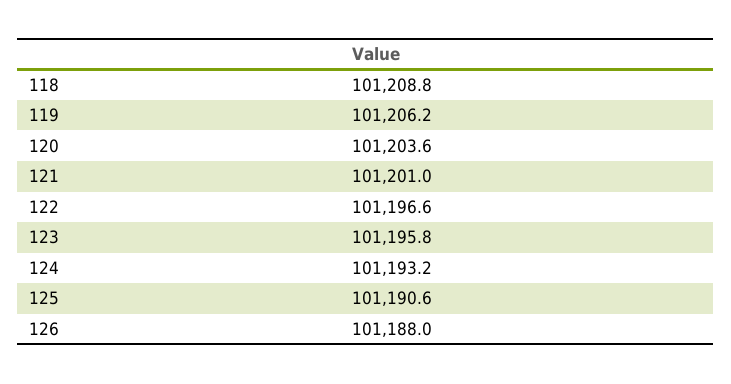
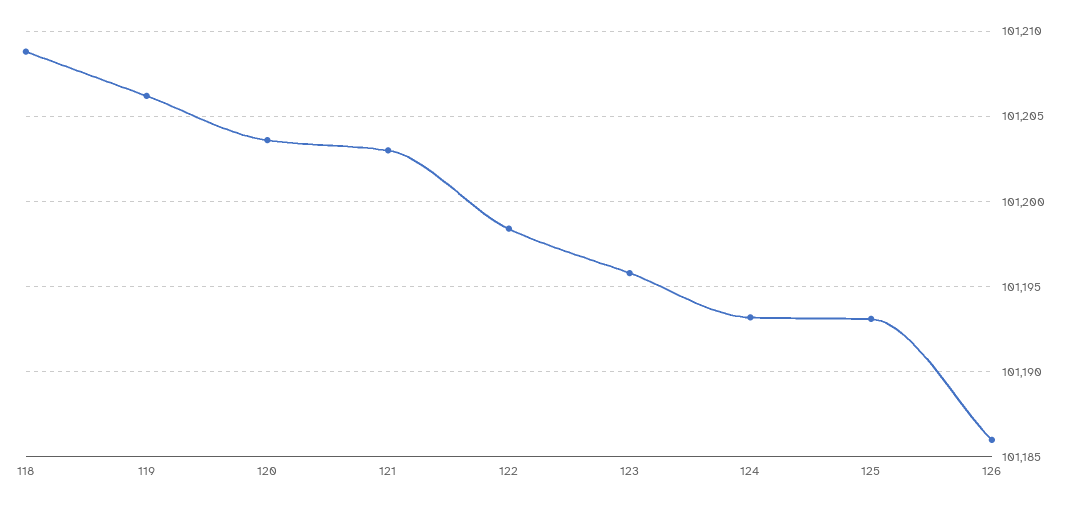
121: 101201 -> 101203
122: 101196.6 -> 101198.5
125: 101190.6 -> 101193
126: 101188 -> 101186

